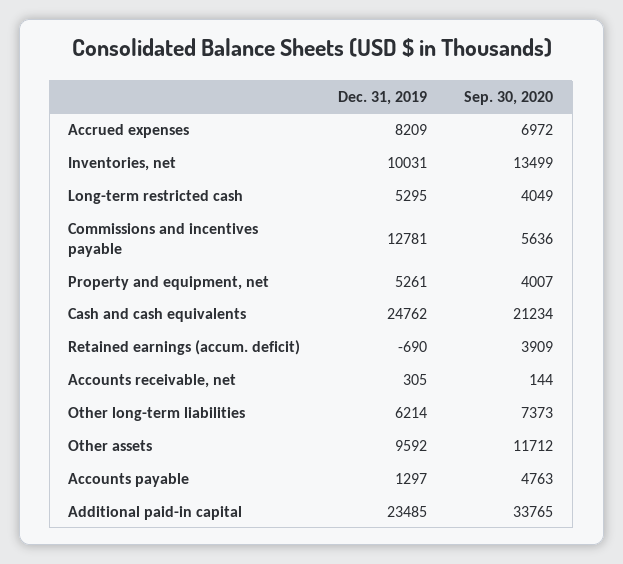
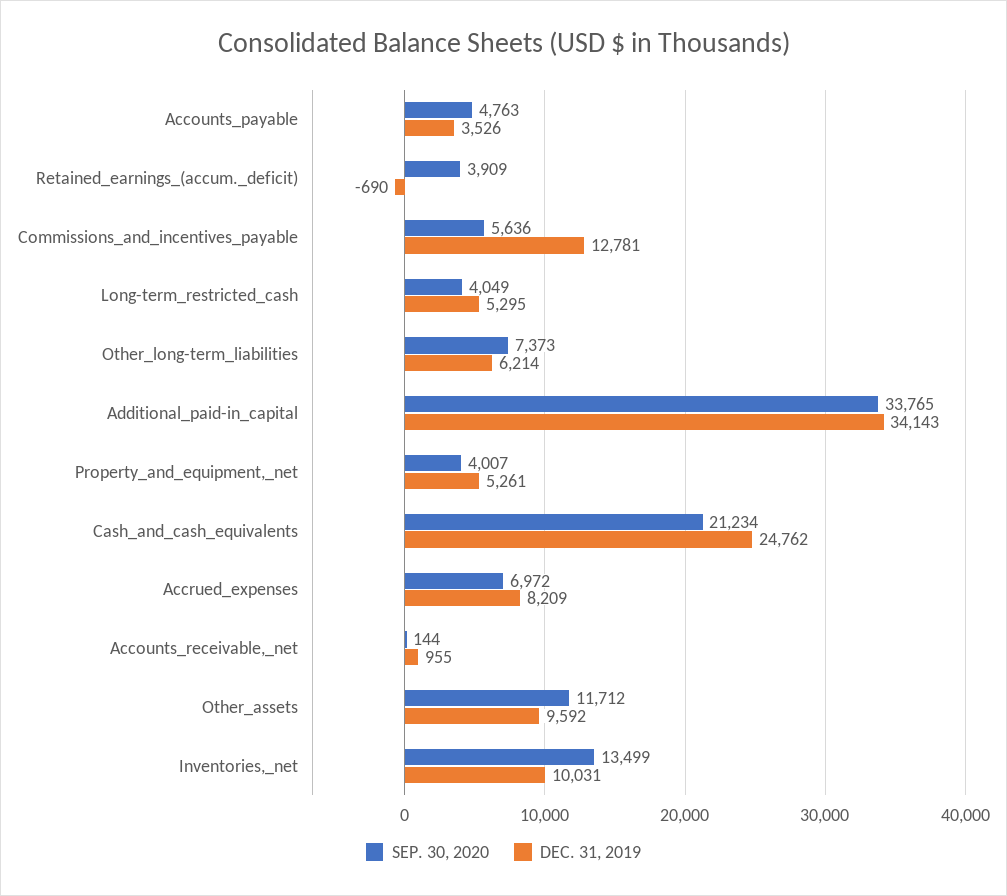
Dec. 31, 2019, Accounts receivable, net: 305 -> 955
Dec. 31, 2019, Accounts payable: 1297 -> 3526
Dec. 31, 2019, Additional paid-in capital: 23485 -> 34143

